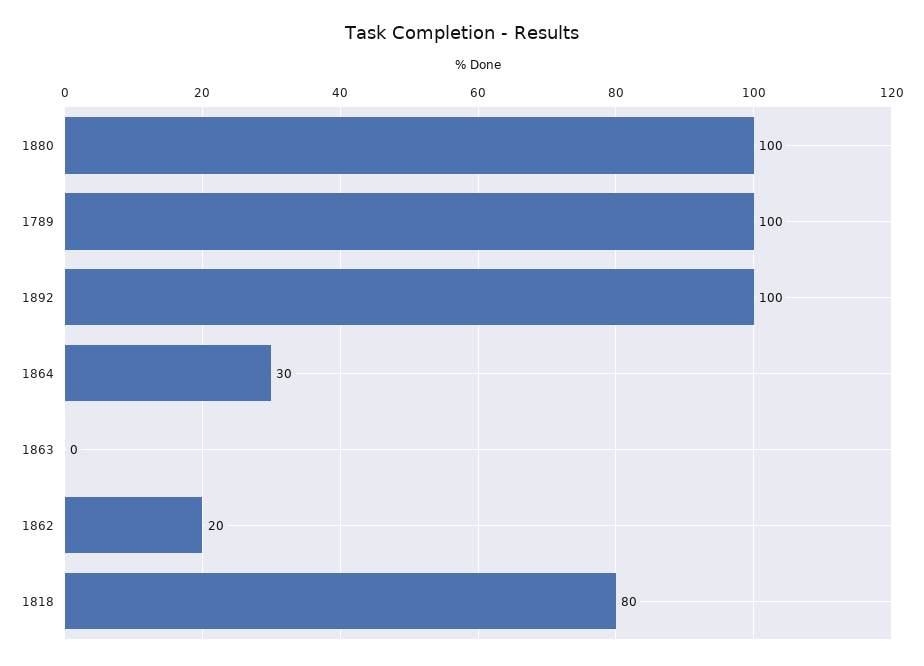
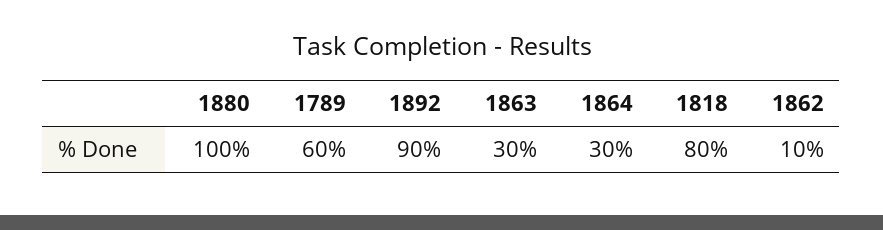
1789: 100 -> 60
1892: 100 -> 90
1863: 0 -> 30
1862: 20 -> 10

